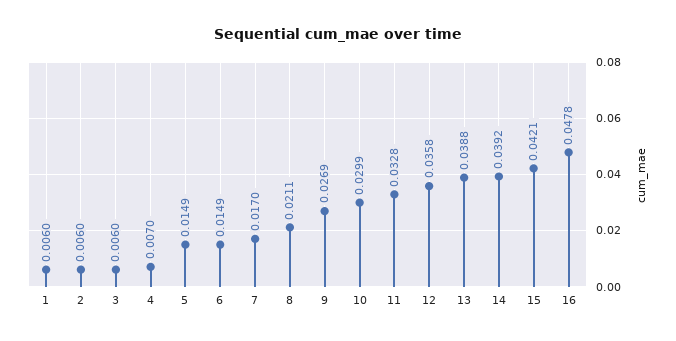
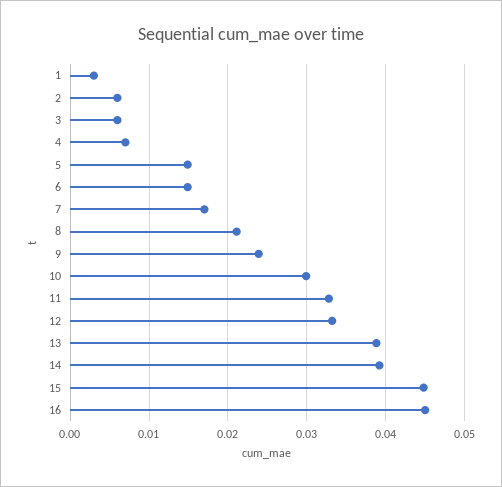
1: 0.006 -> 0.003
9: 0.0269 -> 0.024
12: 0.0358 -> 0.033
15: 0.0421 -> 0.045
16: 0.0478 -> 0.045

